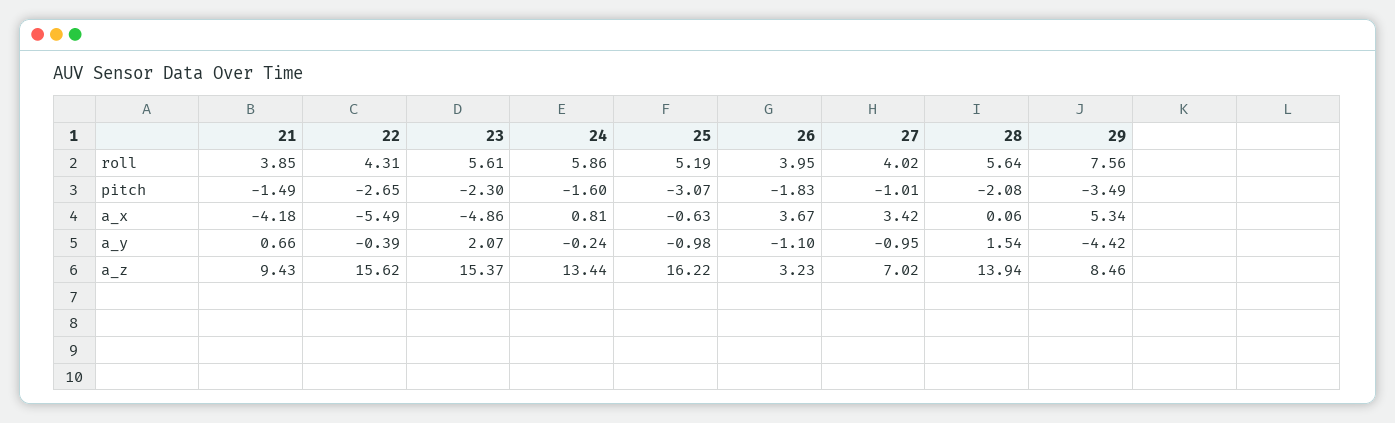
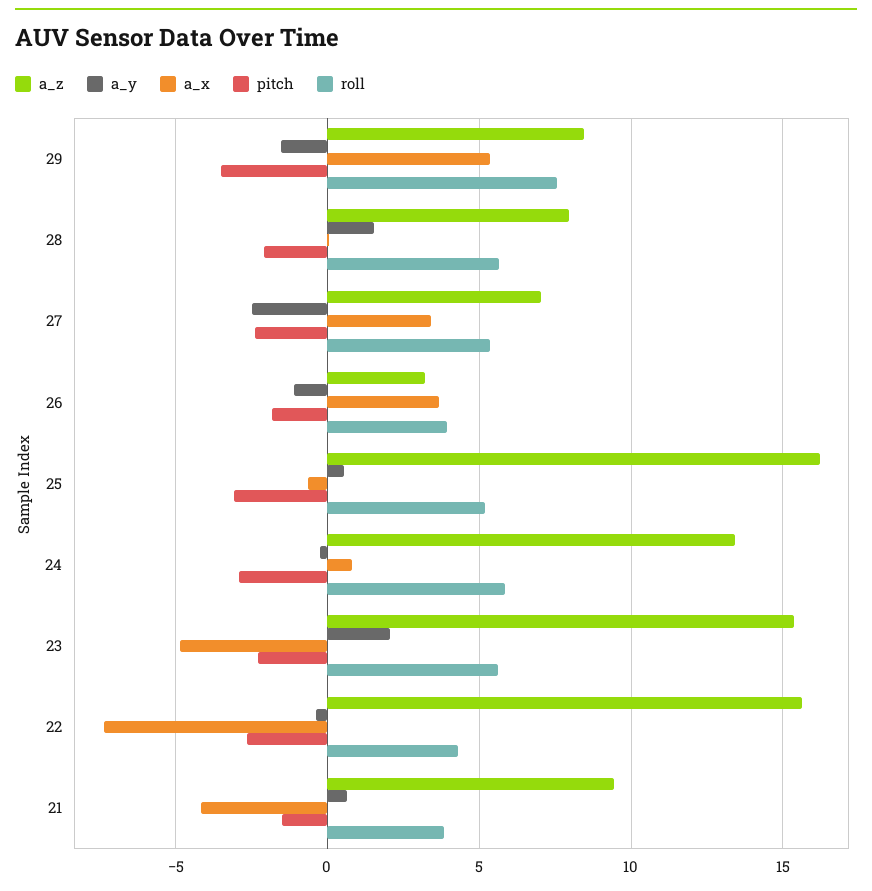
roll, 27: 4.02 -> 5.5
pitch, 24: -1.6 -> -3
pitch, 27: -1.01 -> -2.5
a_x, 22: -5.49 -> -7.5
a_y, 25: -0.98 -> 0.5
a_y, 27: -0.95 -> -2.5
a_y, 29: -4.42 -> -1.5
a_z, 28: 13.94 -> 8

